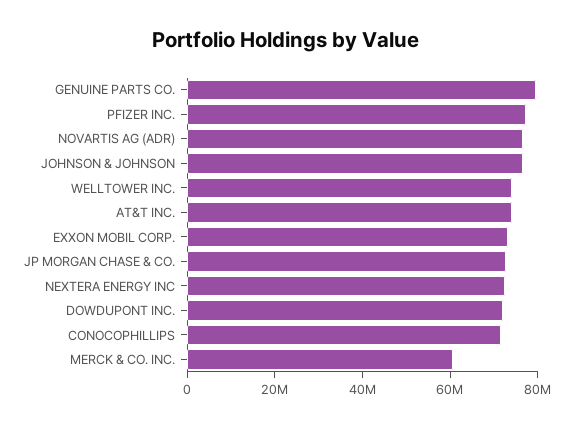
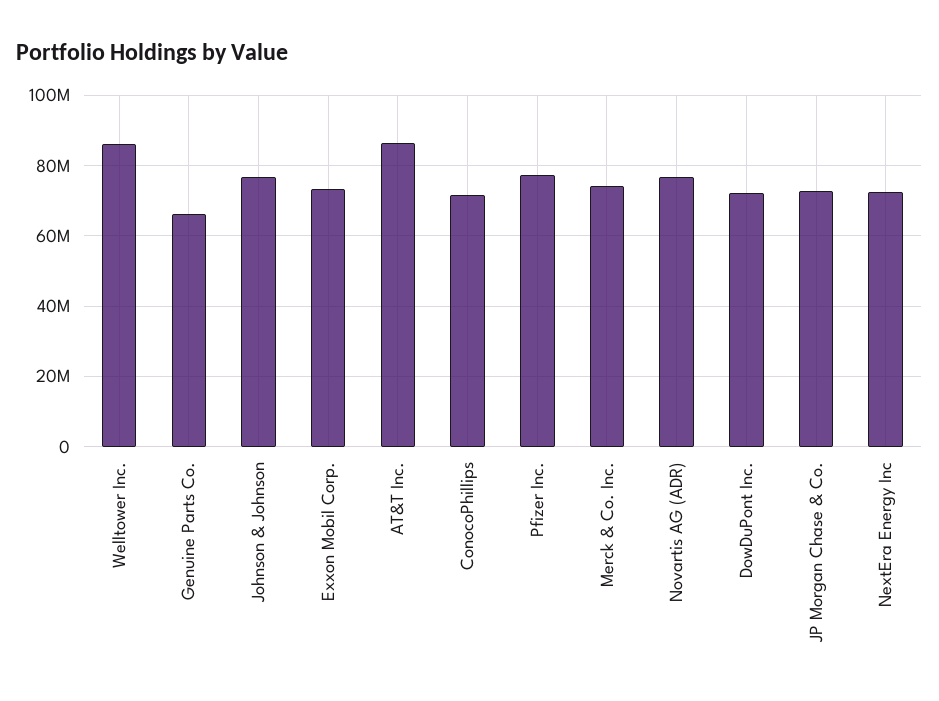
GENUINE PARTS CO.: 80000000 -> 66000000
WELLTOWER INC.: 75000000 -> 86000000
AT&T INC.: 75000000 -> 86000000
MERCK & CO. INC.: 60000000 -> 74000000

